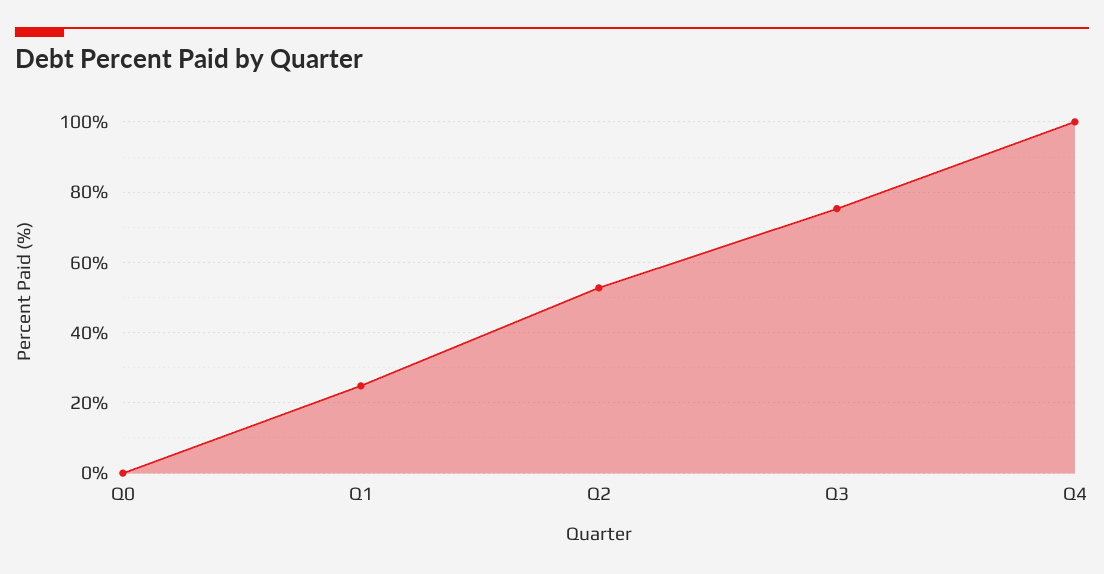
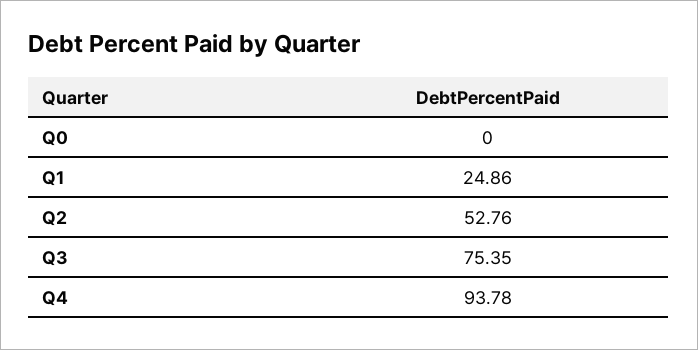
Q4: 100 -> 93.78

